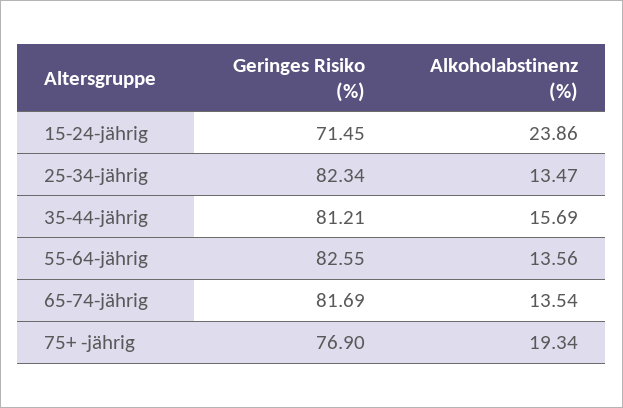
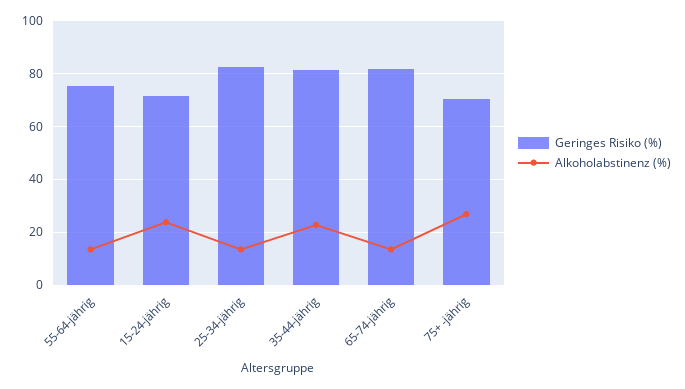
Alkoholabstinenz (%), 35-44-jährig: 15.69 -> 22.5
Geringes Risiko (%), 55-64-jährig: 82.55 -> 75
Geringes Risiko (%), 75+ -jährig: 76.9 -> 70
Alkoholabstinenz (%), 75+ -jährig: 19.34 -> 27.5

